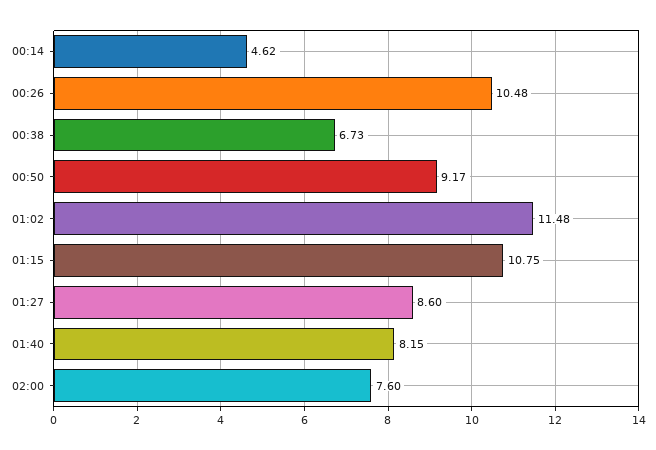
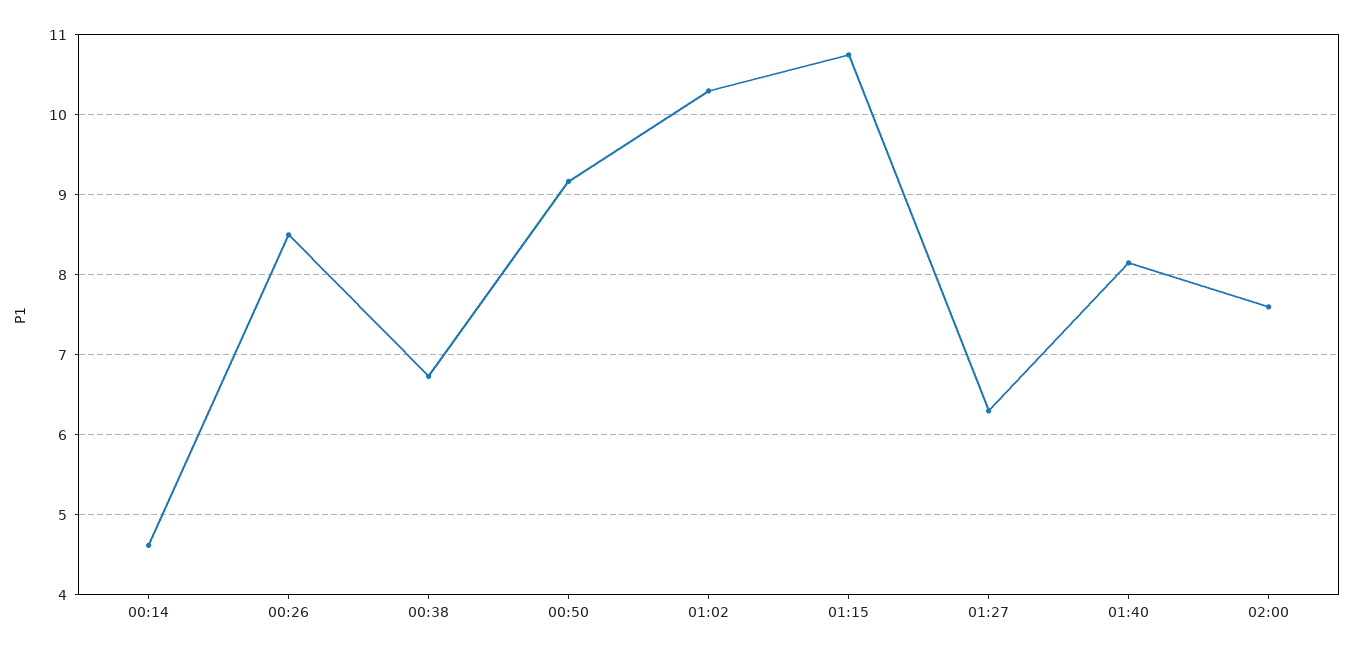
00:26: 10.48 -> 8.5
01:02: 11.48 -> 10.3
01:27: 8.6 -> 6.3

